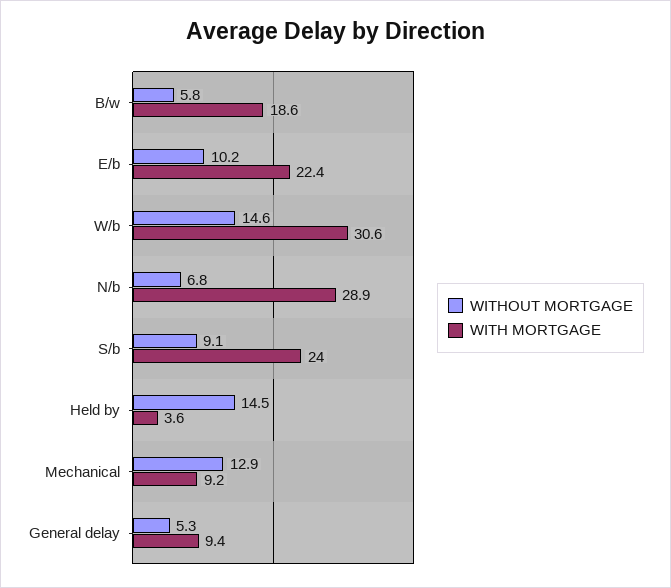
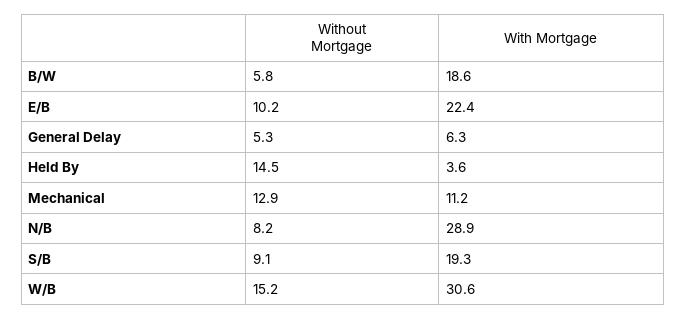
WITHOUT MORTGAGE, W/b: 14.6 -> 15.2
WITHOUT MORTGAGE, N/b: 6.8 -> 8.2
WITH MORTGAGE, S/b: 24 -> 19.3
WITH MORTGAGE, Mechanical: 9.2 -> 11.2
WITH MORTGAGE, General delay: 9.4 -> 6.3

